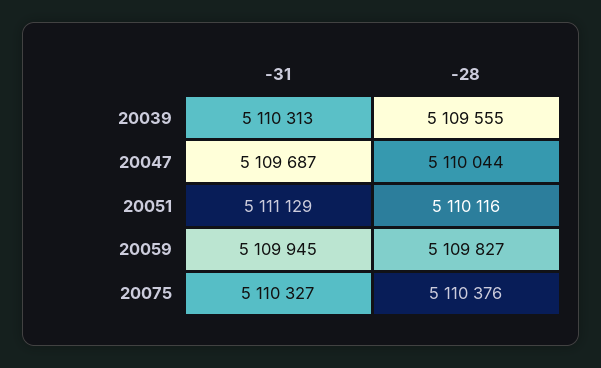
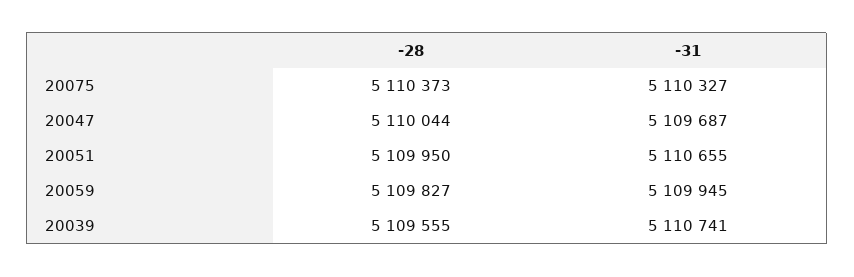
-31, 20039: 5110313 -> 5110741
-31, 20051: 5111129 -> 5110655
-28, 20051: 5110116 -> 5109950
-28, 20075: 5110376 -> 5110373

